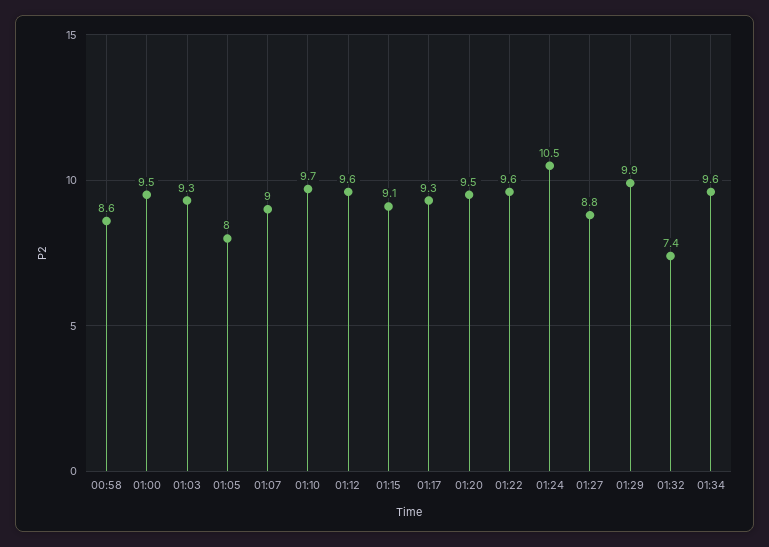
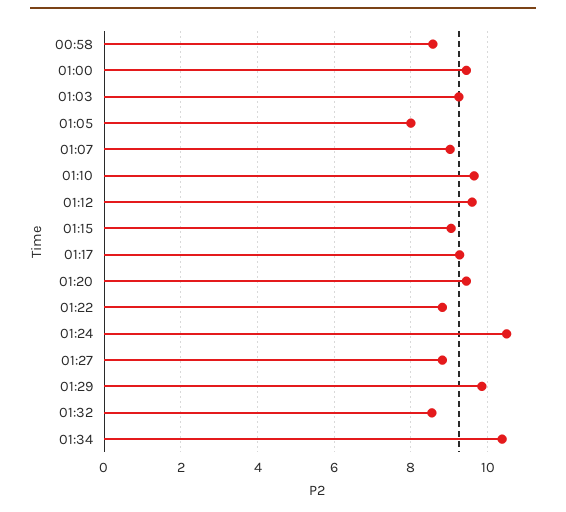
01:22: 9.6 -> 8.8
01:32: 7.4 -> 8.6
01:34: 9.6 -> 10.4

